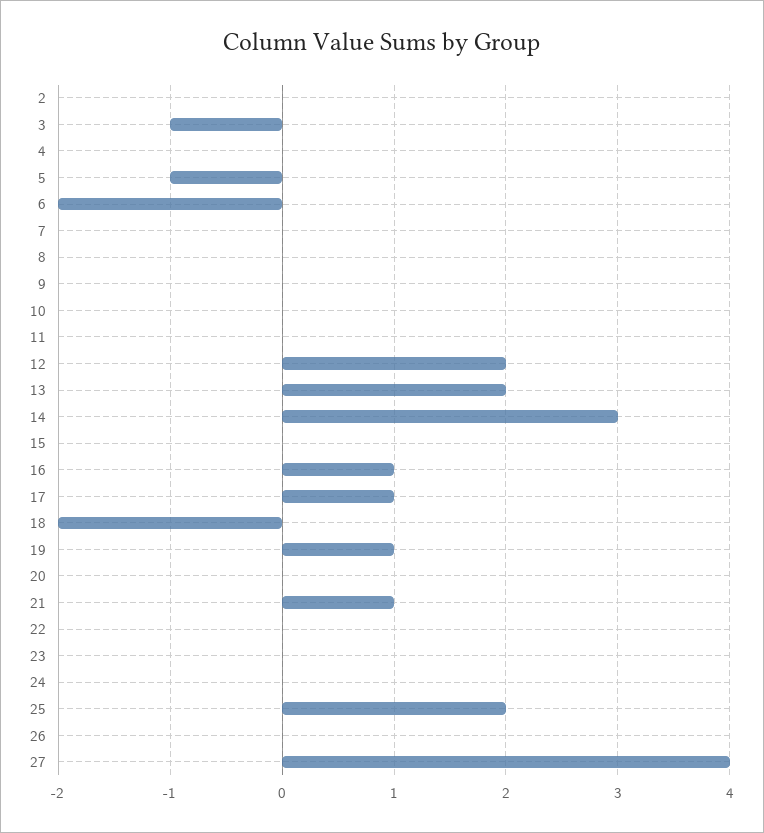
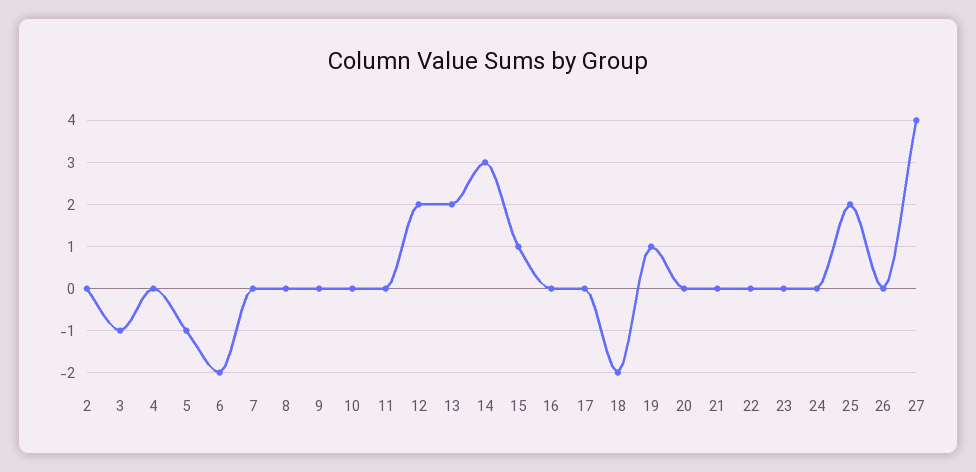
15: 0 -> 1
16: 1 -> 0
17: 1 -> 0
21: 1 -> 0

